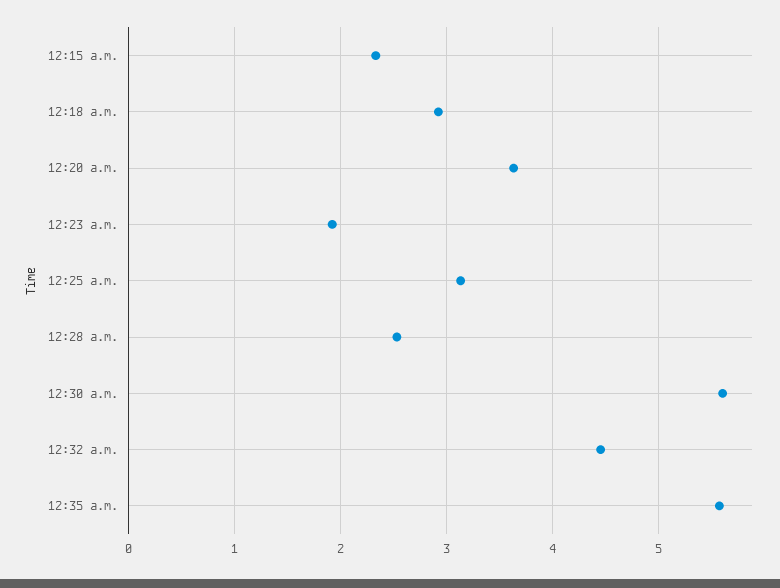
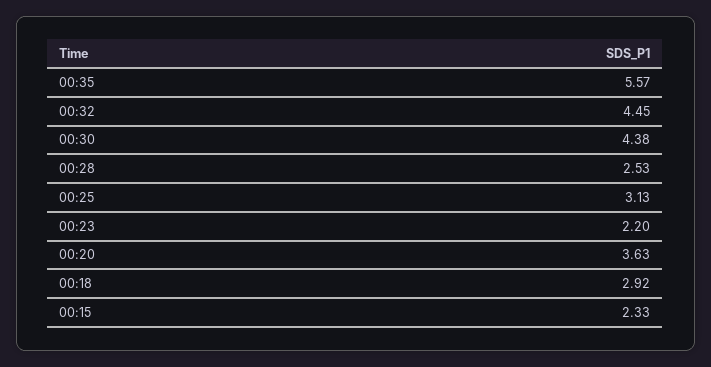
12:23 a.m.: 1.9 -> 2.2
12:30 a.m.: 5.6 -> 4.38

